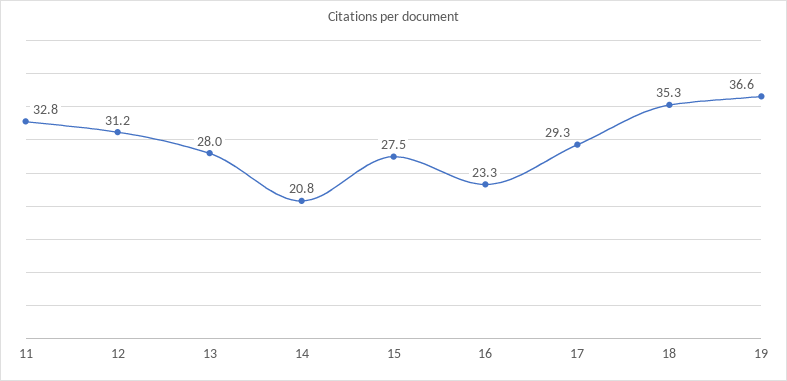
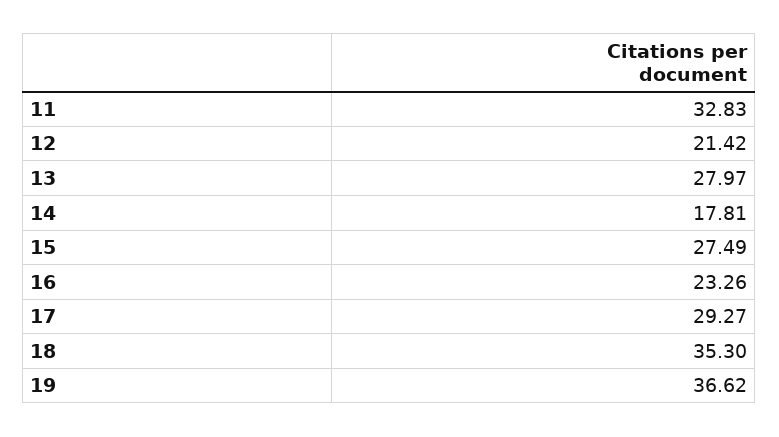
12: 31.2 -> 21.42
14: 20.8 -> 17.81

